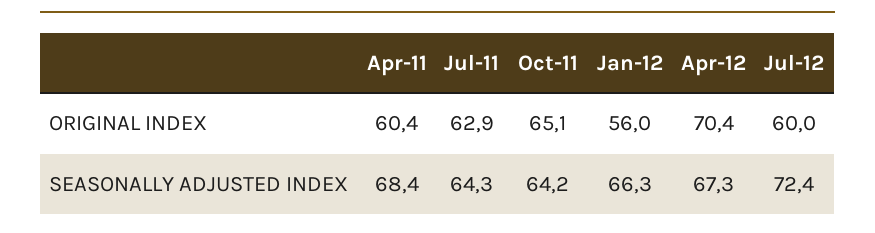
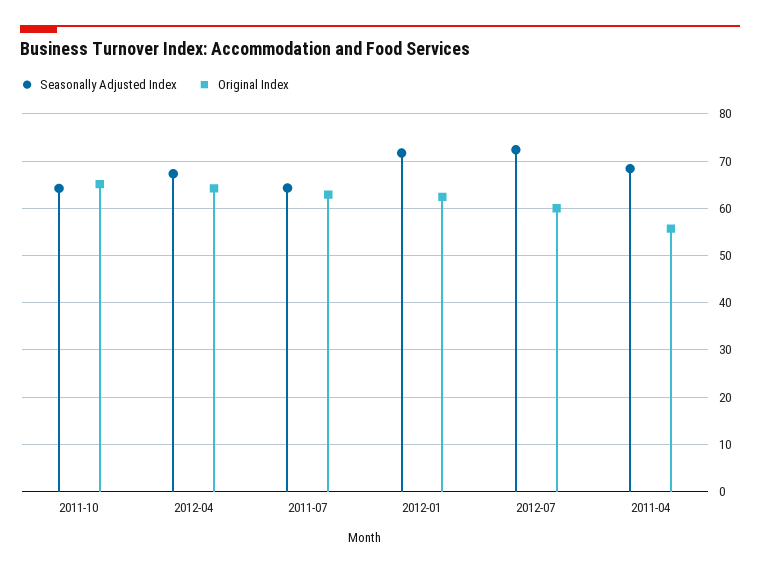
ORIGINAL INDEX, Apr-11: 60.4 -> 56
ORIGINAL INDEX, Jan-12: 56 -> 62
ORIGINAL INDEX, Apr-12: 70.4 -> 64
SEASONALLY ADJUSTED INDEX, Jan-12: 66.3 -> 72

